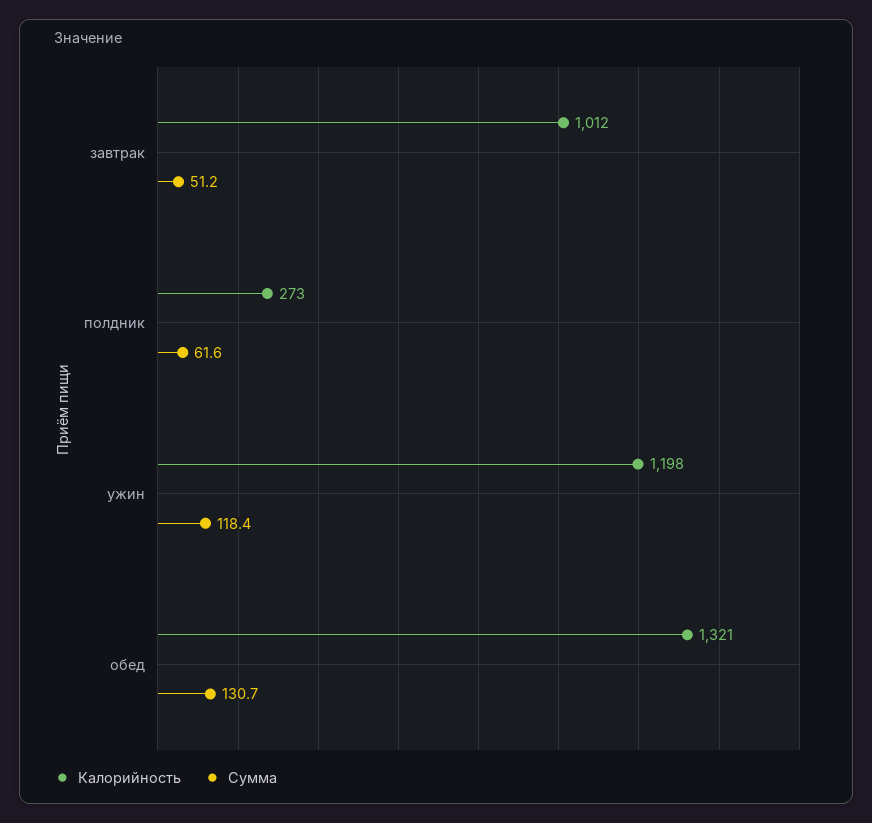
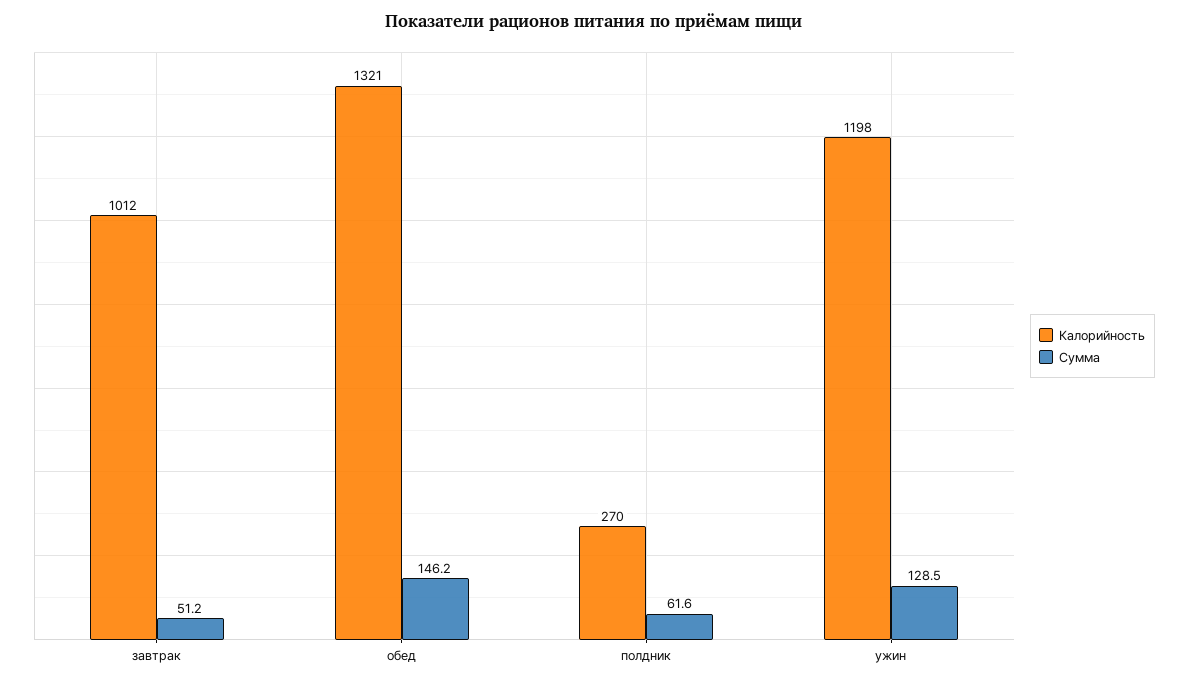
Калорийность, полдник: 273 -> 270
Сумма, ужин: 118.4 -> 128.5
Сумма, обед: 130.7 -> 146.2

